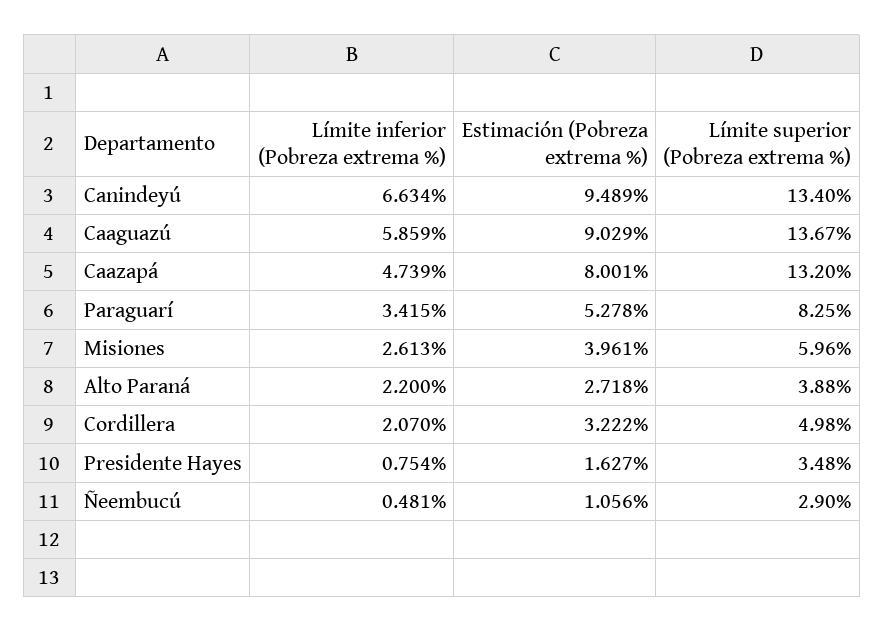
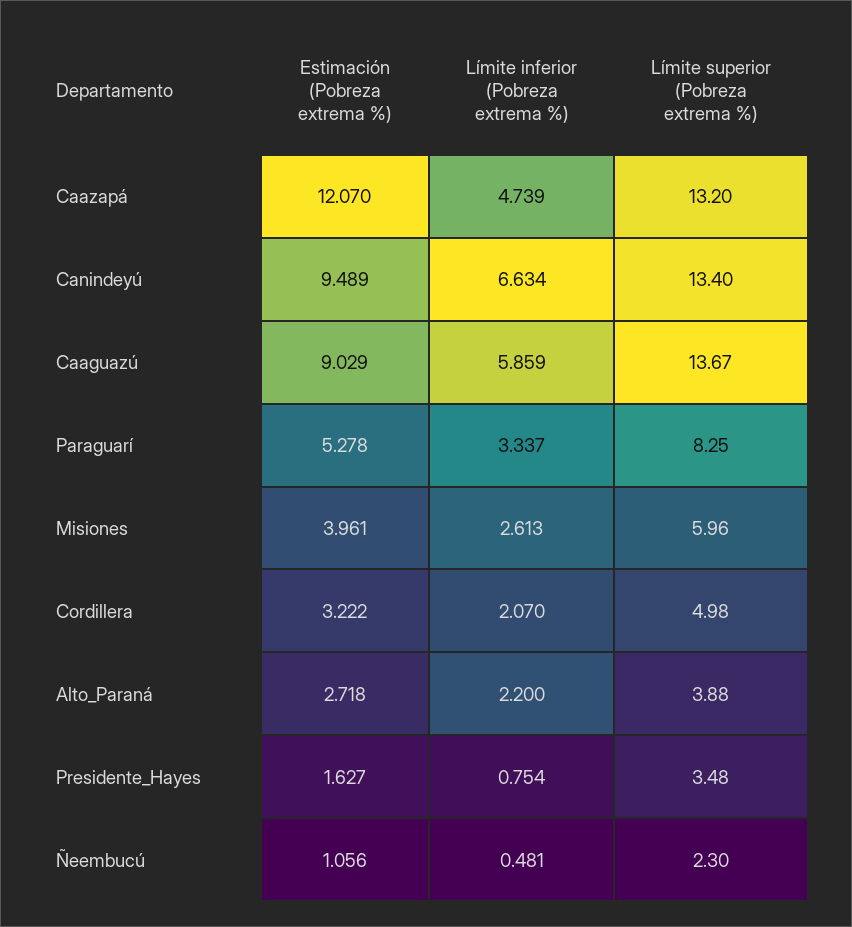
Estimación (Pobreza extrema %), Caazapá: 8.001 -> 12.07
Límite inferior (Pobreza extrema %), Paraguarí: 3.415 -> 3.337
Límite superior (Pobreza extrema %), Ñeembucú: 2.9 -> 2.3

